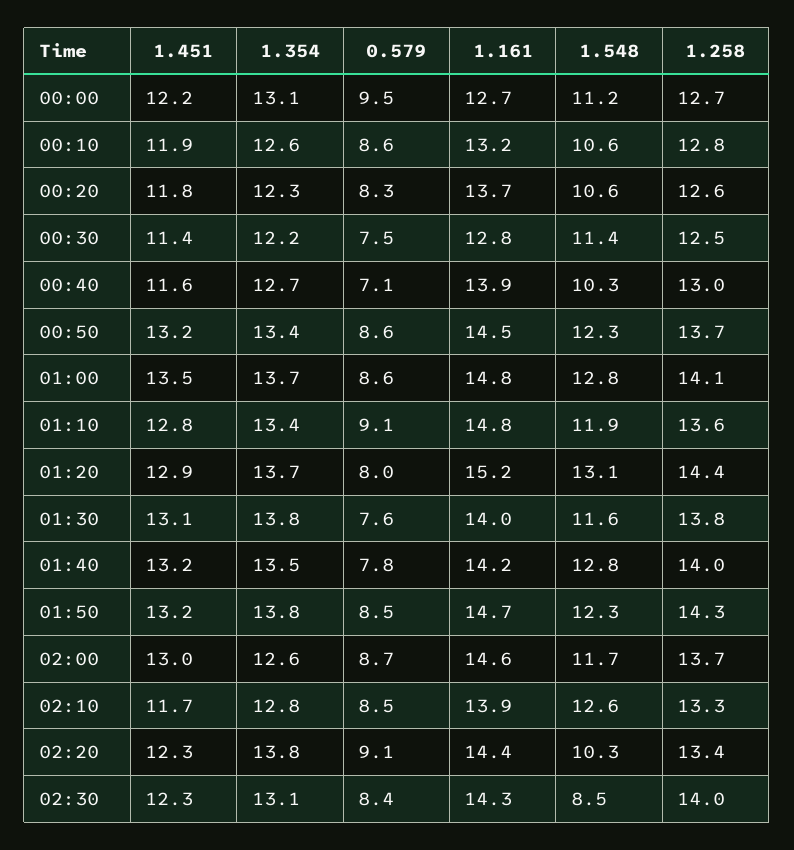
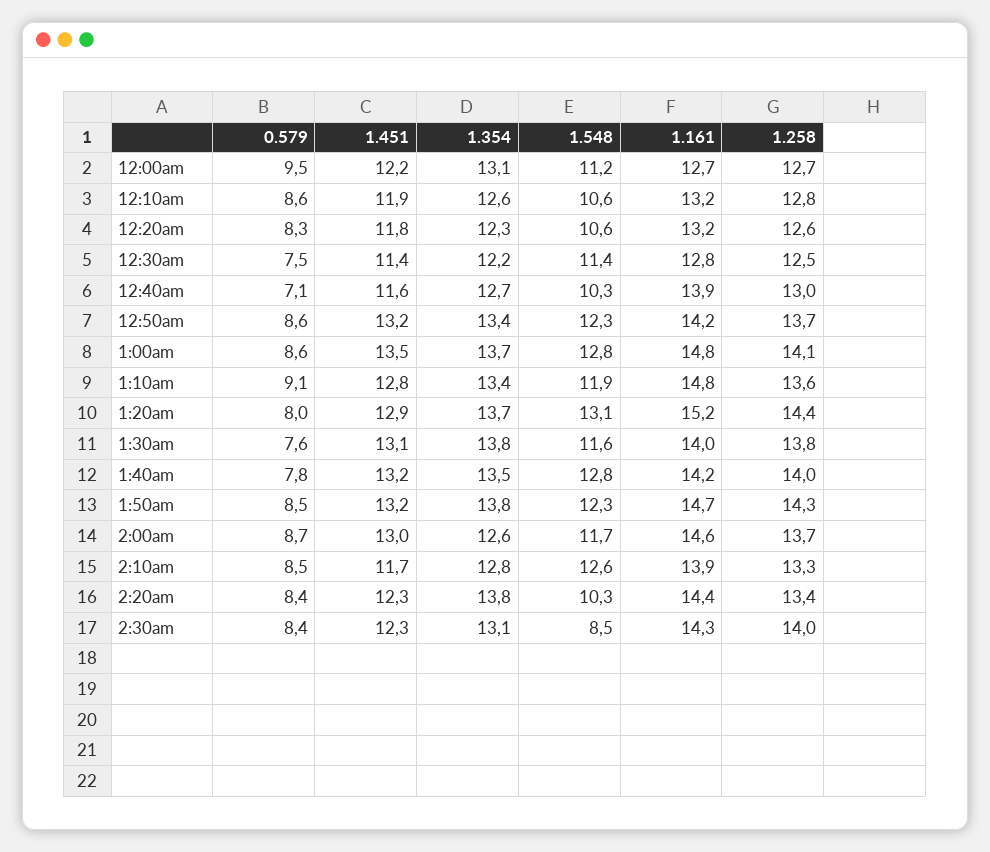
1.161, 00:20: 13.7 -> 13.2
1.161, 00:50: 14.5 -> 14.2
0.579, 02:20: 9.1 -> 8.4

